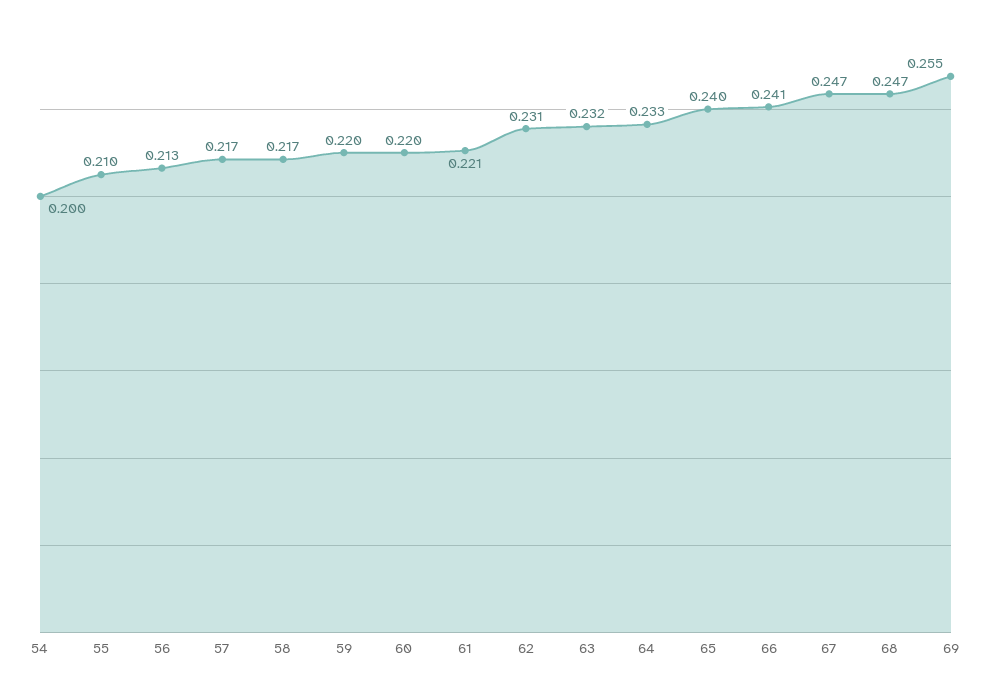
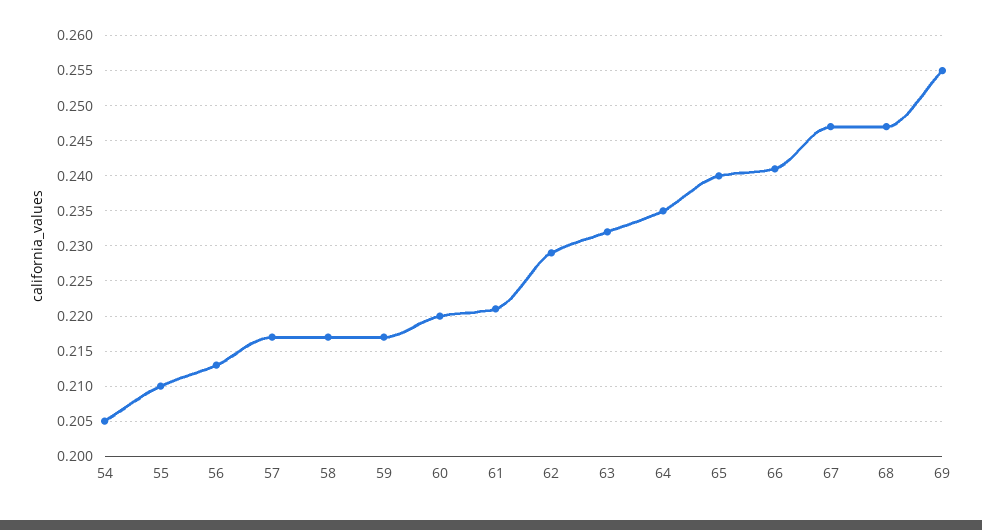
54: 0.2 -> 0.205
59: 0.22 -> 0.217
62: 0.231 -> 0.229
64: 0.233 -> 0.235

